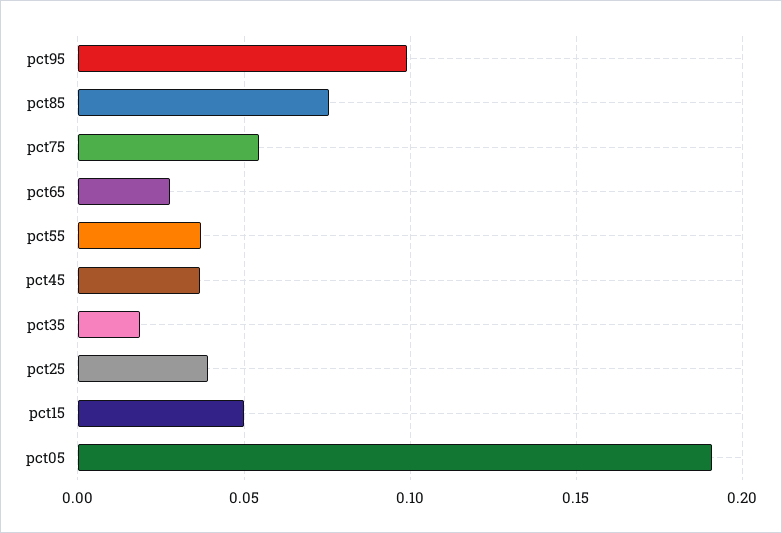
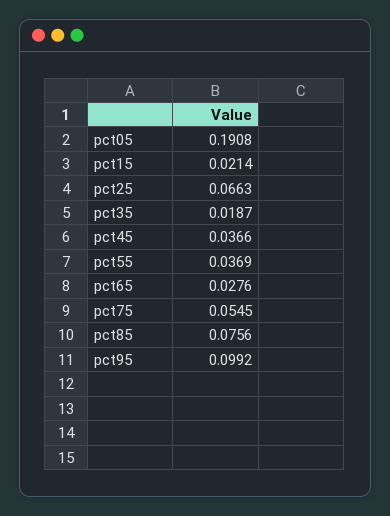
pct25: 0.04 -> 0.0663
pct15: 0.05 -> 0.0214

